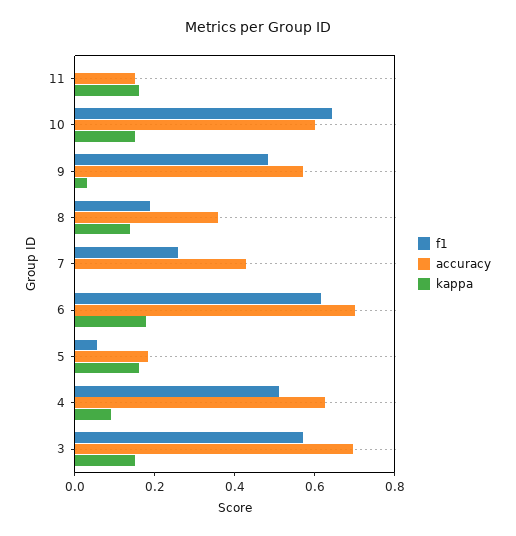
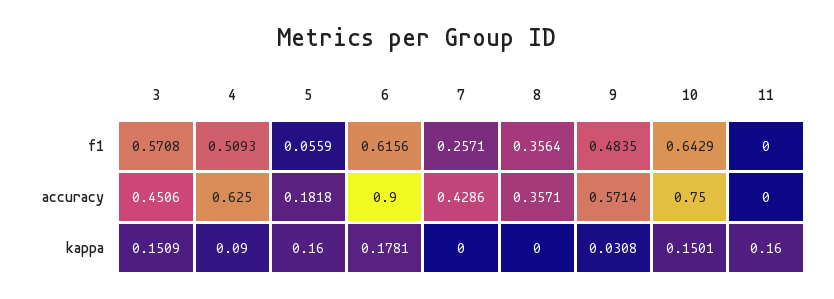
accuracy, 11: 0.15 -> 0
accuracy, 10: 0.6 -> 0.75
f1, 8: 0.2 -> 0.3564
kappa, 8: 0.15 -> 0
accuracy, 6: 0.7 -> 0.9
accuracy, 3: 0.7 -> 0.4506

